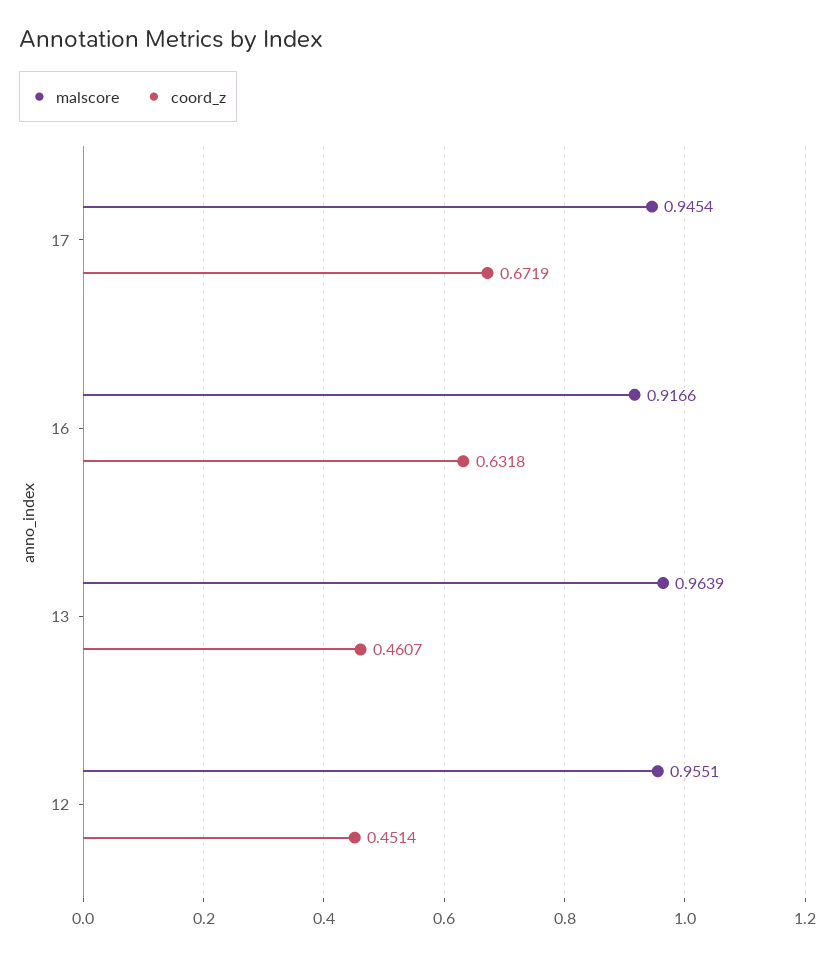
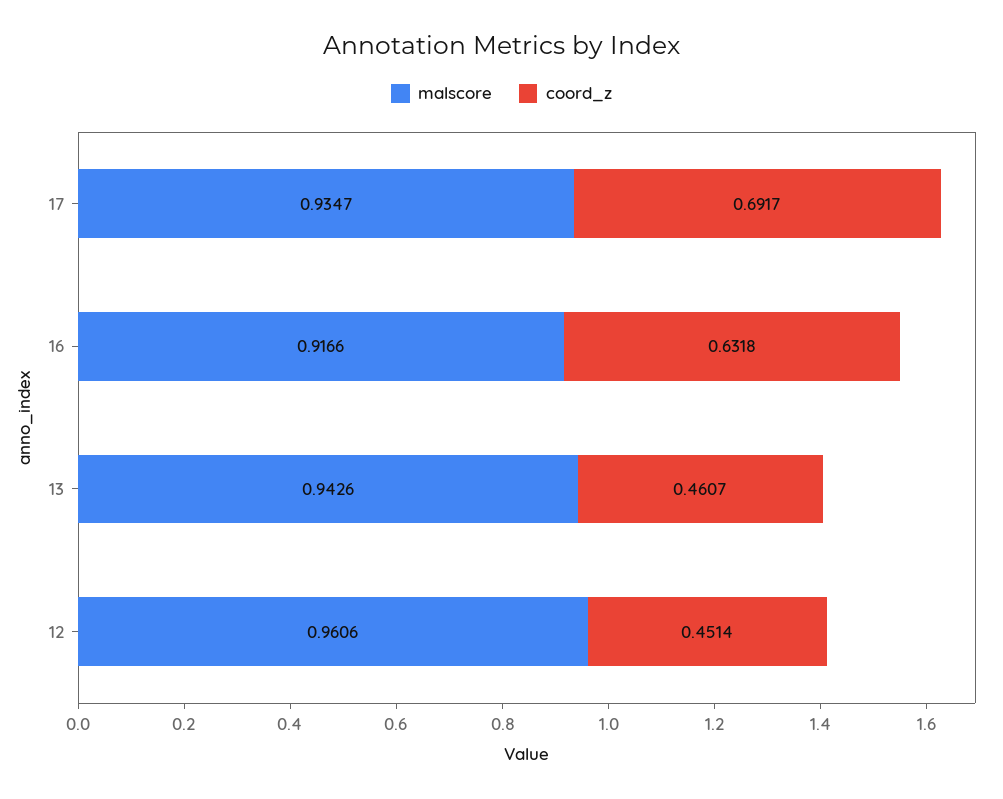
malscore, 17: 0.9454 -> 0.9347
coord_z, 17: 0.6719 -> 0.6917
malscore, 13: 0.9639 -> 0.9426
malscore, 12: 0.9551 -> 0.9606

